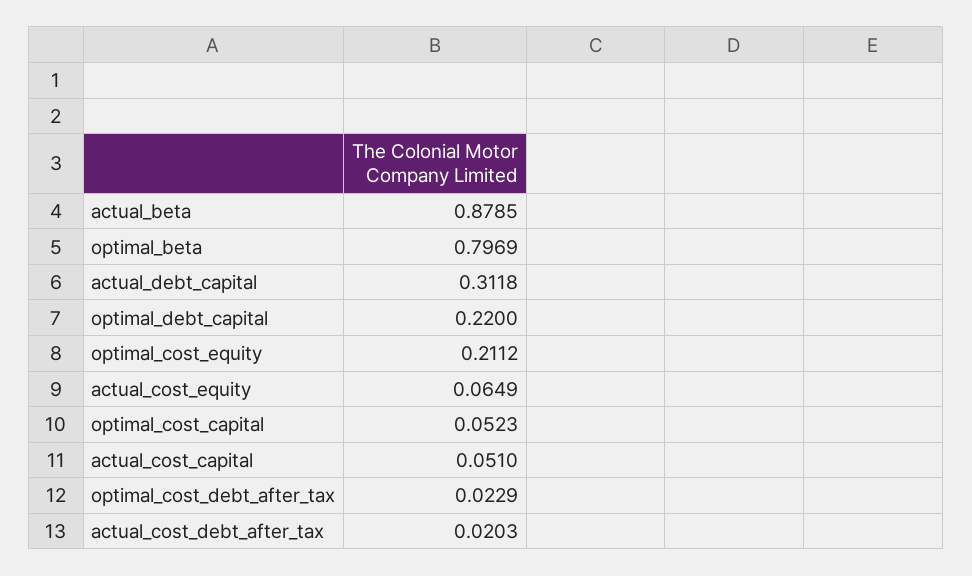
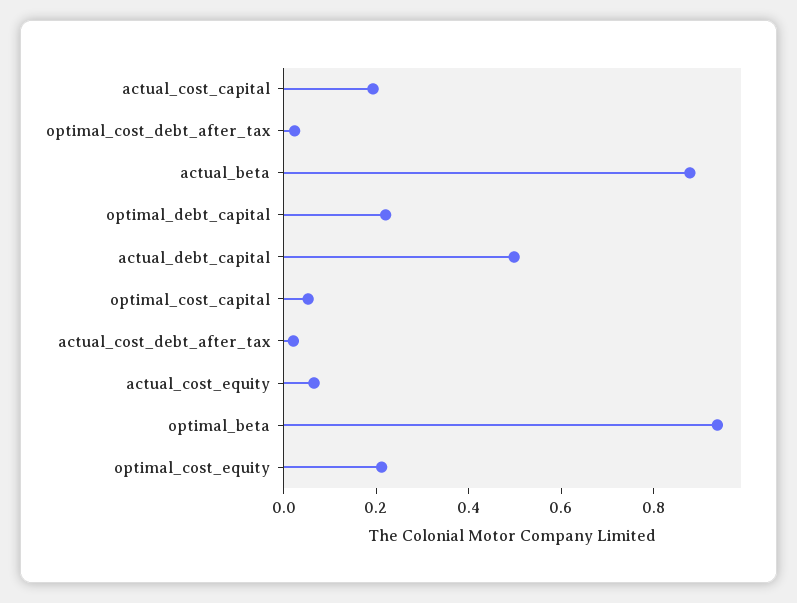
optimal_beta: 0.7969 -> 0.95
actual_debt_capital: 0.3118 -> 0.5
actual_cost_capital: 0.051 -> 0.2

